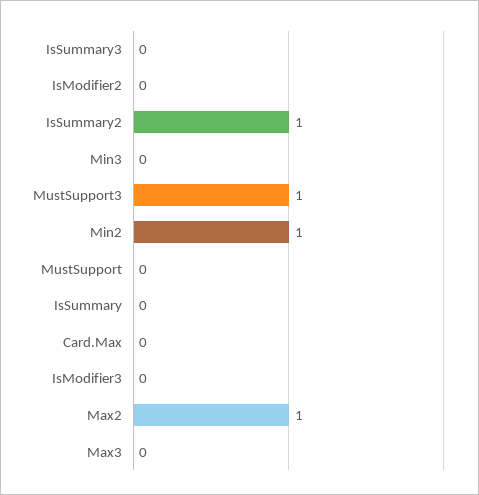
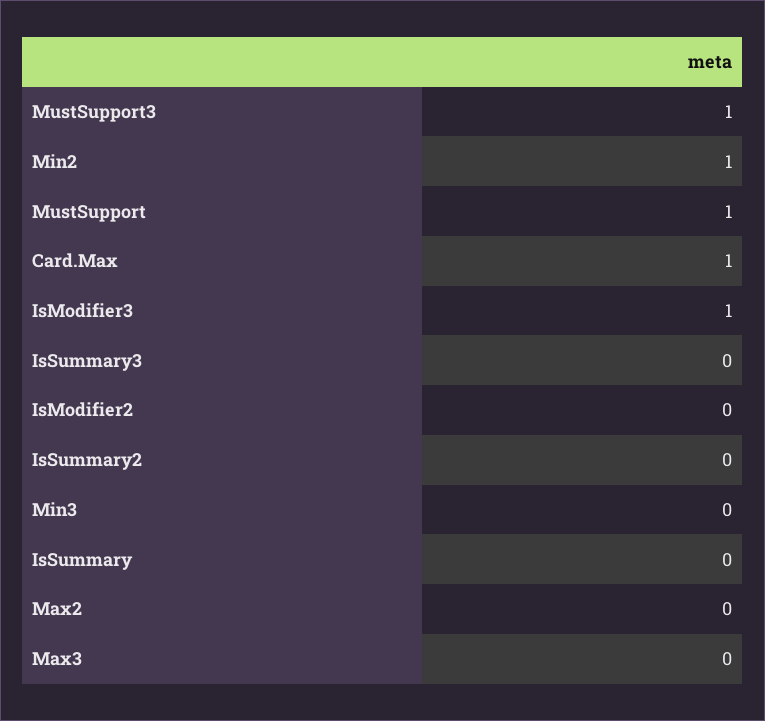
IsSummary2: 1 -> 0
MustSupport: 0 -> 1
Card.Max: 0 -> 1
IsModifier3: 0 -> 1
Max2: 1 -> 0

